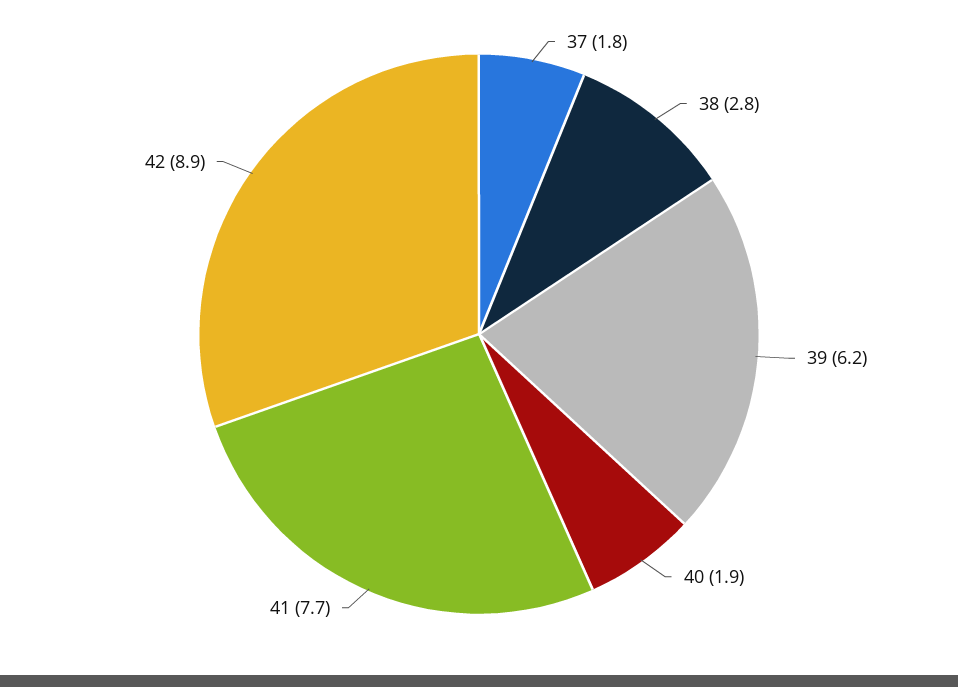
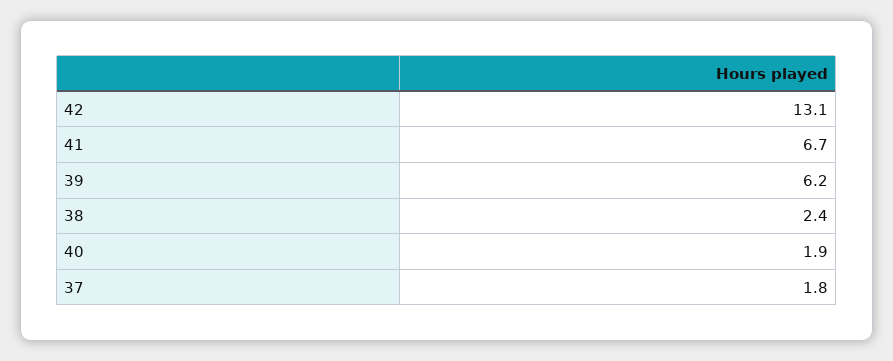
38: 2.8 -> 2.4
41: 7.7 -> 6.7
42: 8.9 -> 13.1

